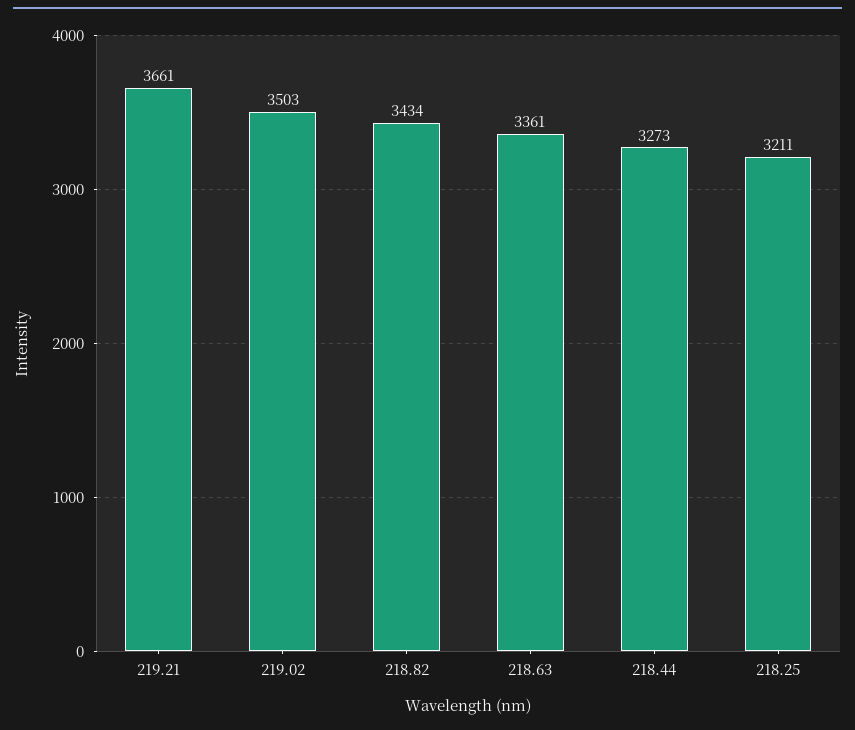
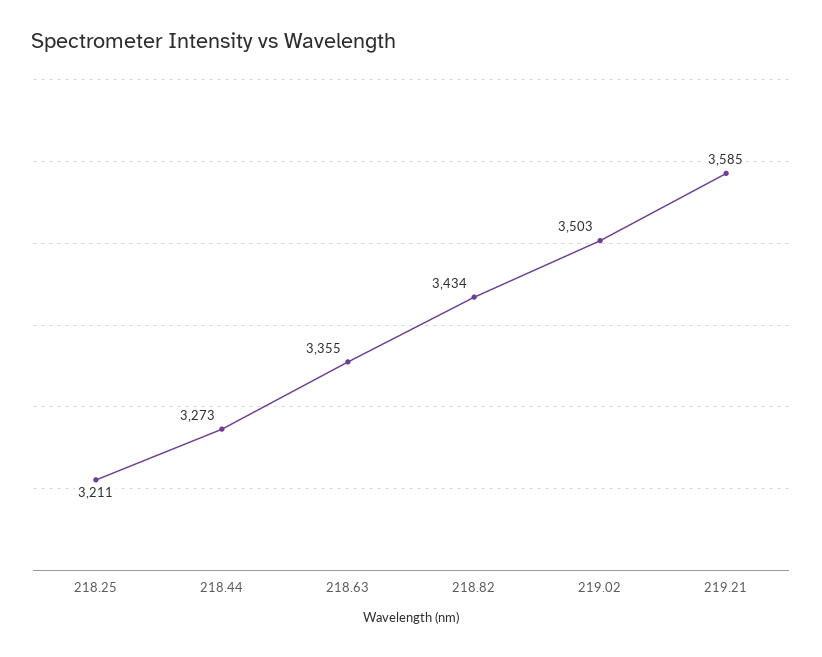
219.21: 3661 -> 3585
218.63: 3361 -> 3355

